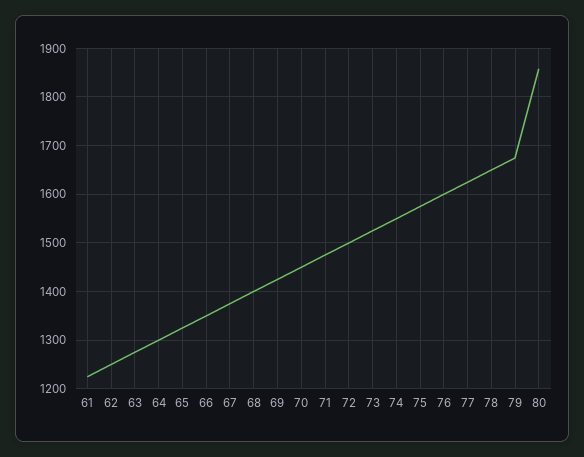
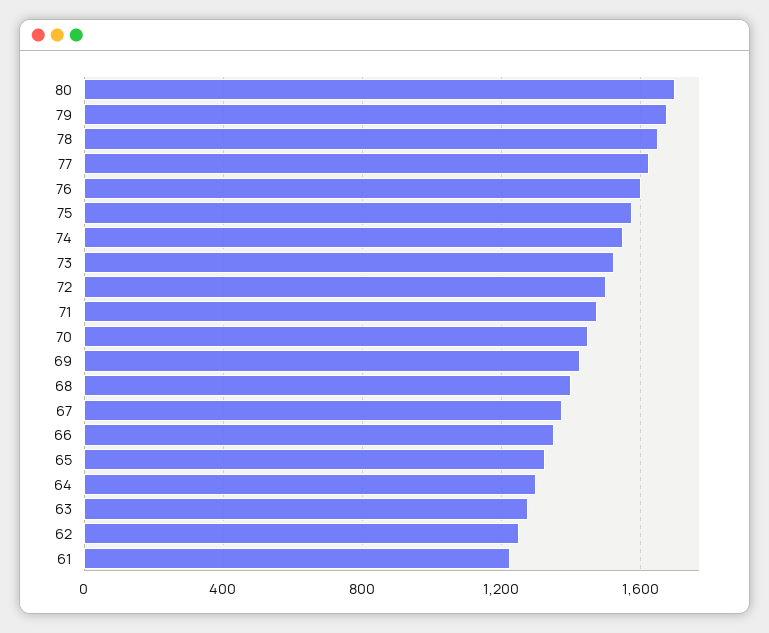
80: 1860 -> 1700

